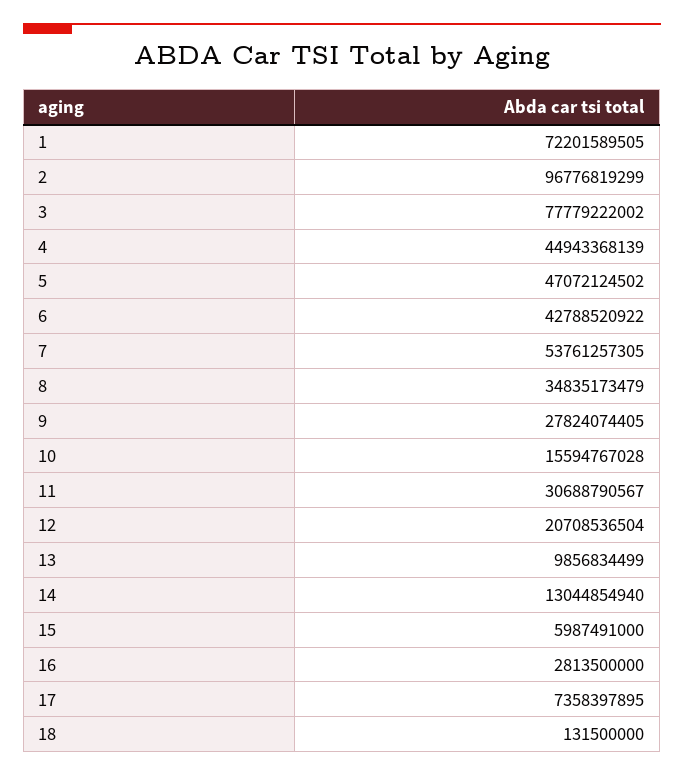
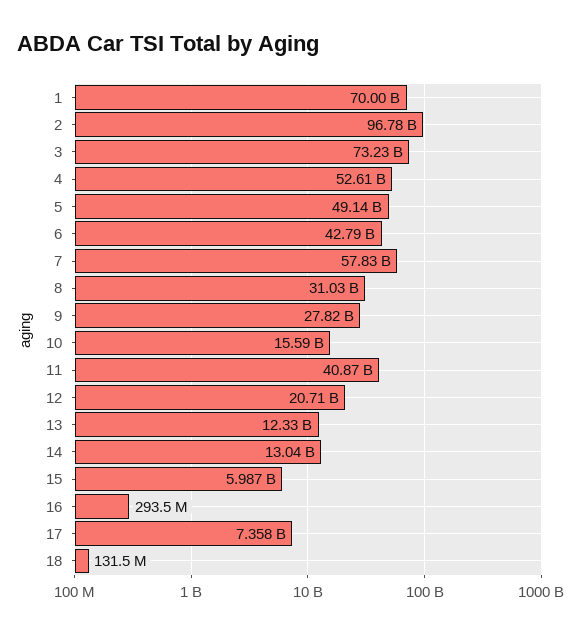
1: 72201589505 -> 70000000000
3: 77779222002 -> 73230000000
4: 44943368139 -> 52610000000
5: 47072124502 -> 49140000000
7: 53761257305 -> 57830000000
8: 34835173479 -> 31030000000
11: 30688790567 -> 40870000000
13: 9856834499 -> 12330000000
16: 2813500000 -> 293500000

